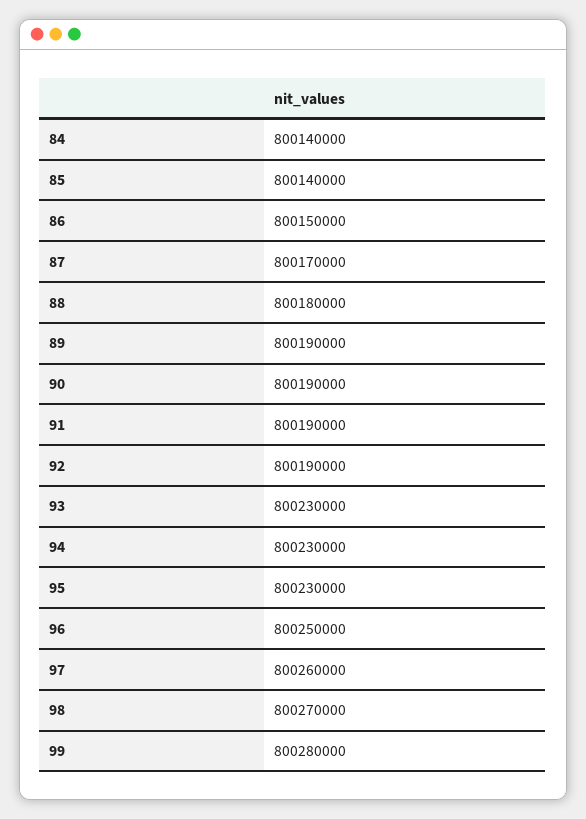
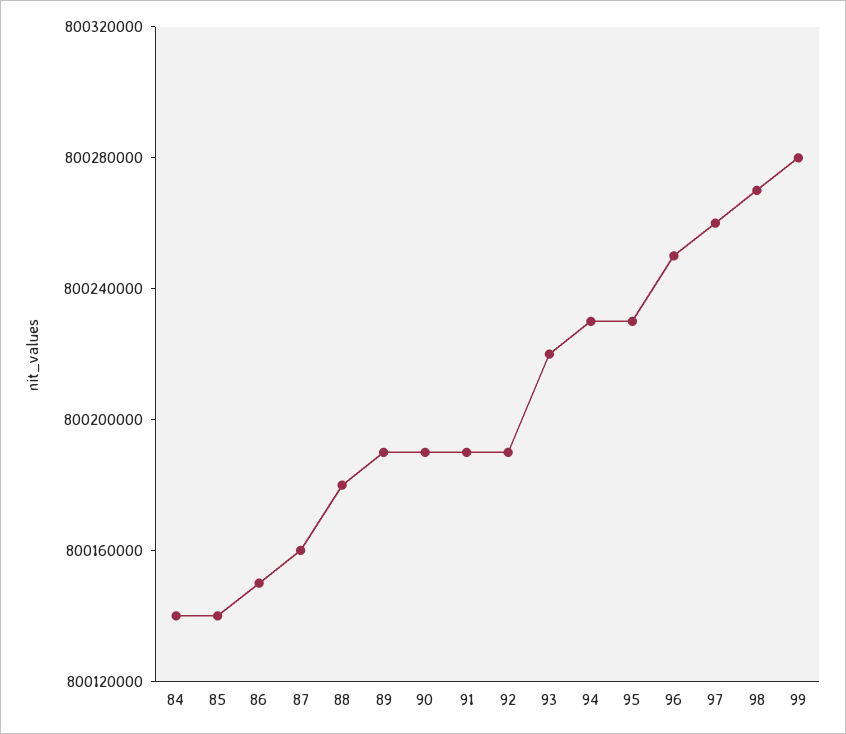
87: 800170000 -> 800160000
93: 800230000 -> 800220000

